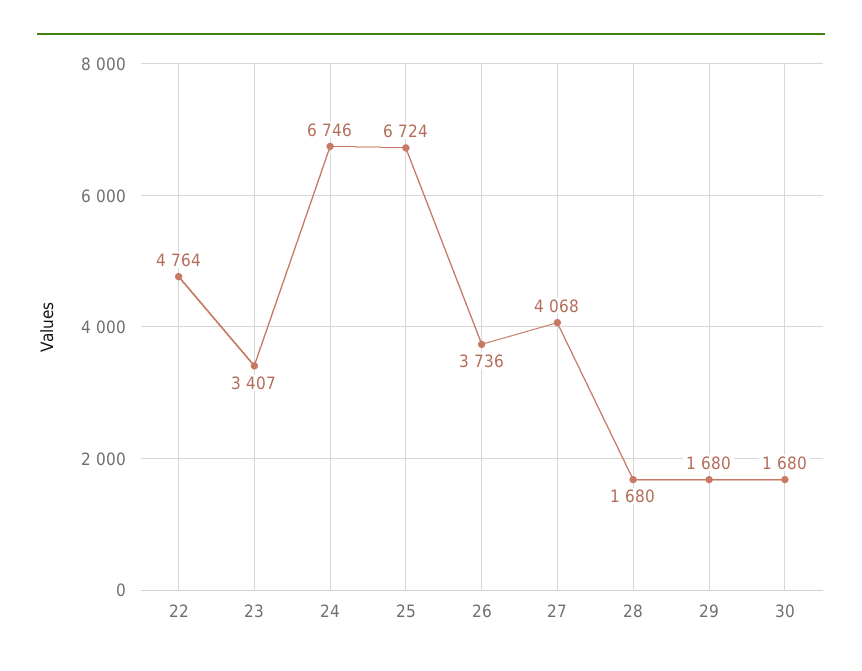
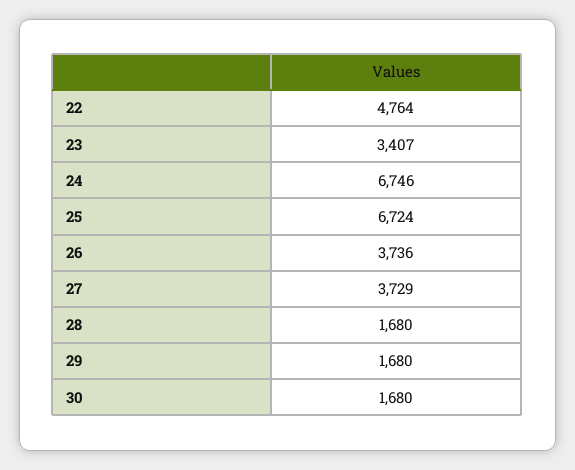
27: 4068 -> 3729

